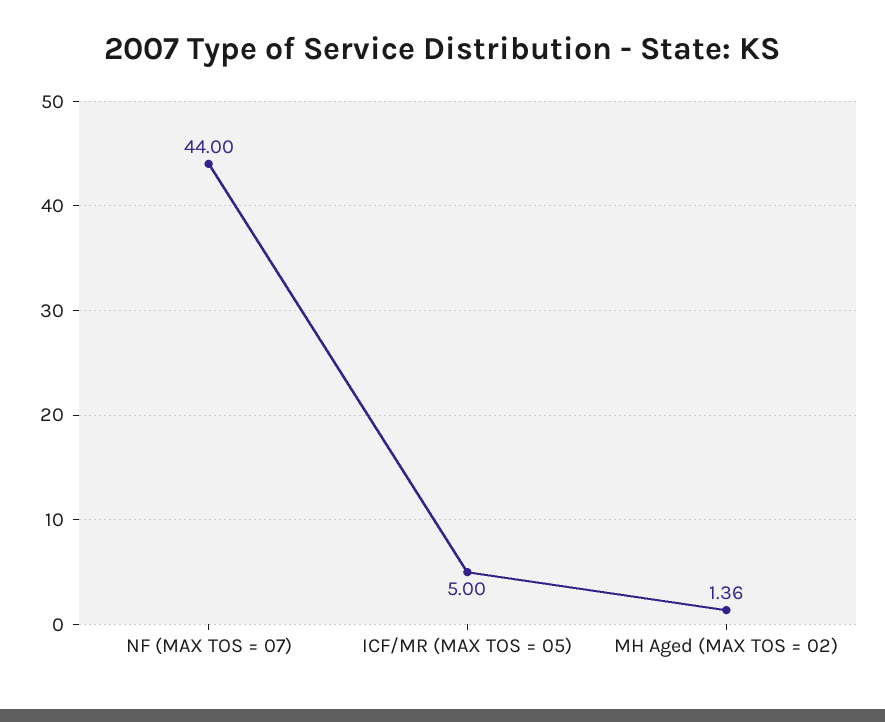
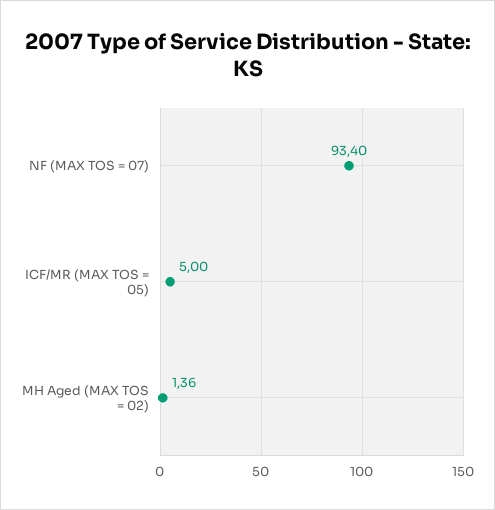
NF (MAX TOS = 07): 44 -> 93.4

